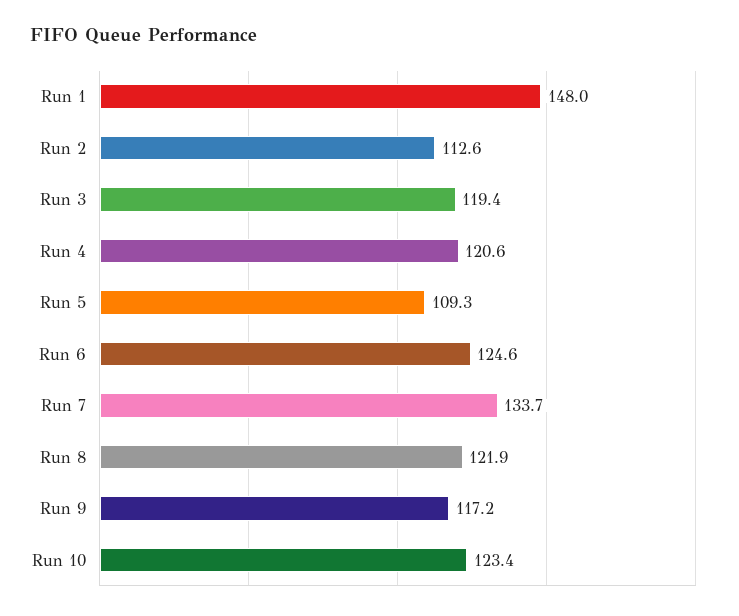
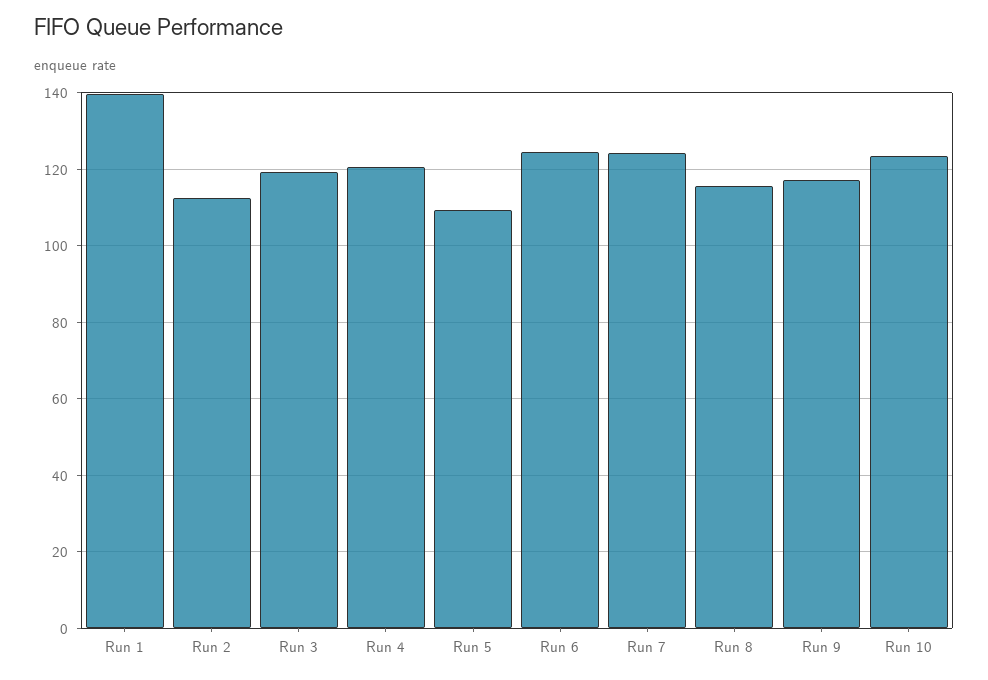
Run 1: 148 -> 140
Run 7: 133.7 -> 124
Run 8: 121.9 -> 116

